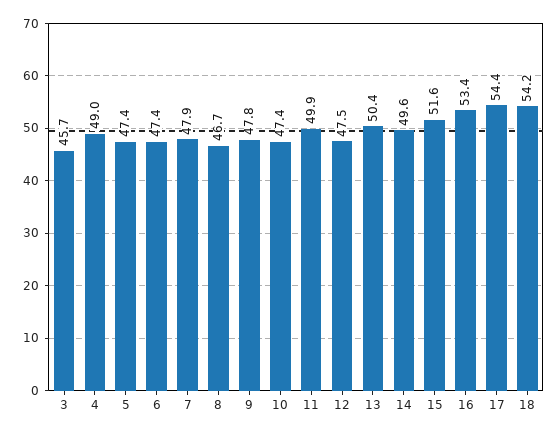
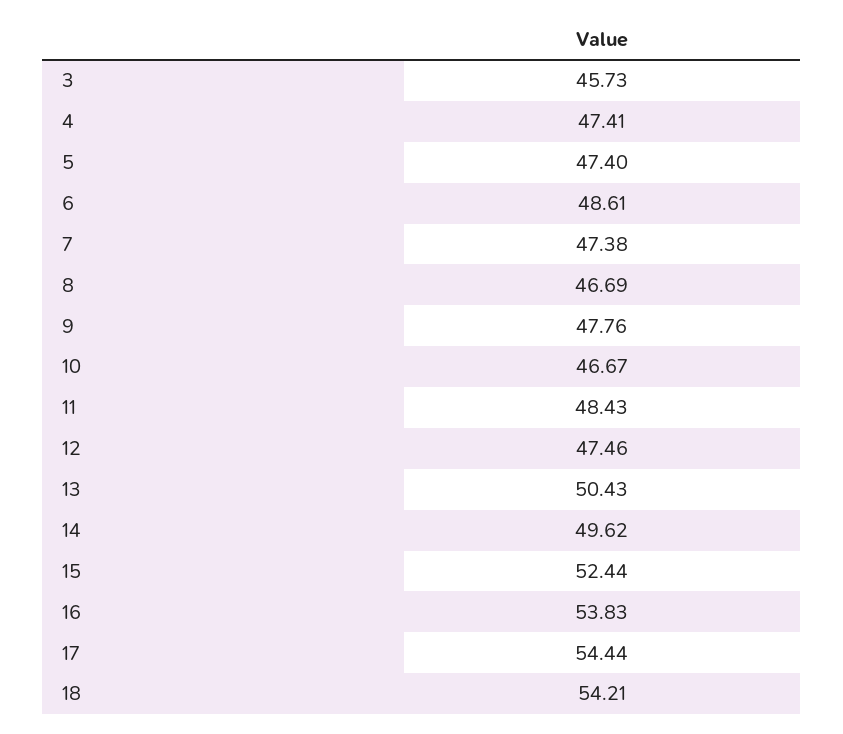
4: 49 -> 47.41
6: 47.4 -> 48.61
7: 47.9 -> 47.38
10: 47.4 -> 46.67
11: 49.9 -> 48.43
15: 51.6 -> 52.44
16: 53.4 -> 53.83

